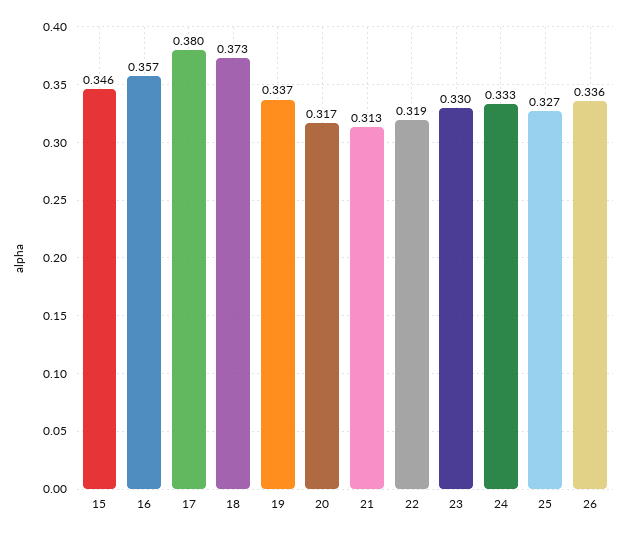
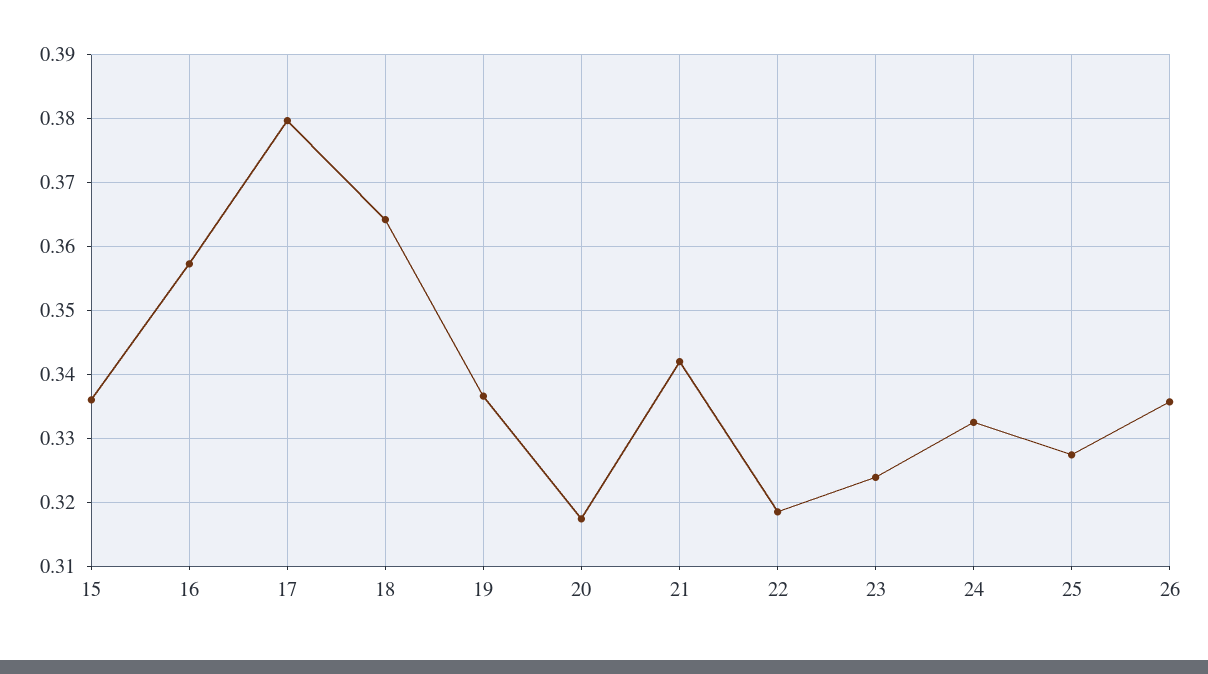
15: 0.346 -> 0.336
18: 0.373 -> 0.364
21: 0.313 -> 0.342
23: 0.33 -> 0.324

